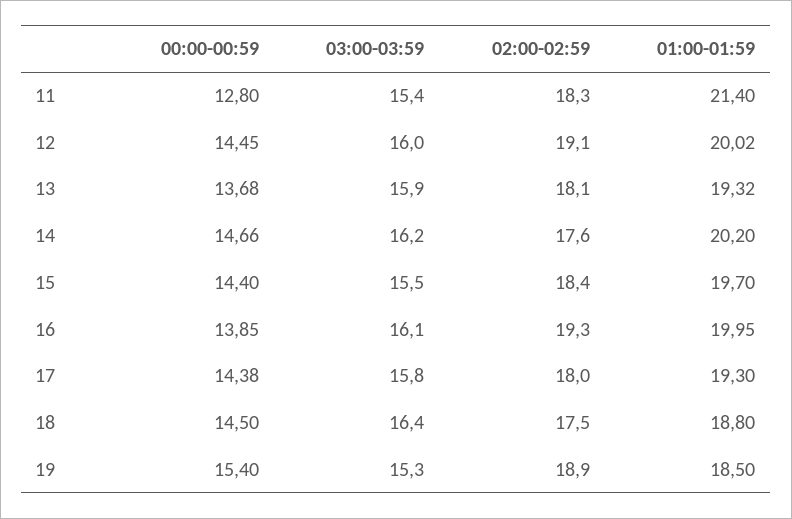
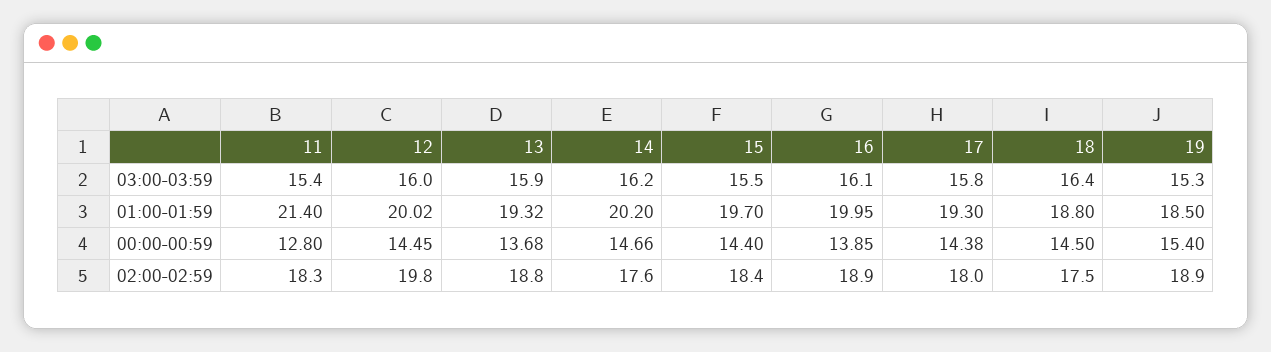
02:00-02:59, 12: 19.1 -> 19.8
02:00-02:59, 13: 18.1 -> 18.8
02:00-02:59, 16: 19.3 -> 18.9

